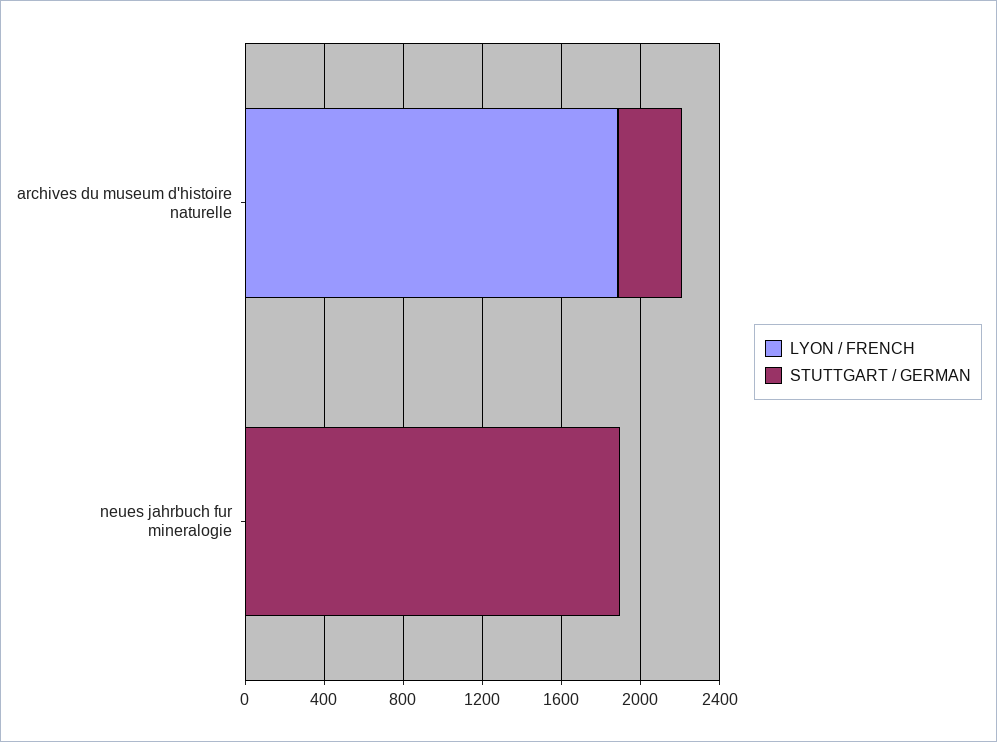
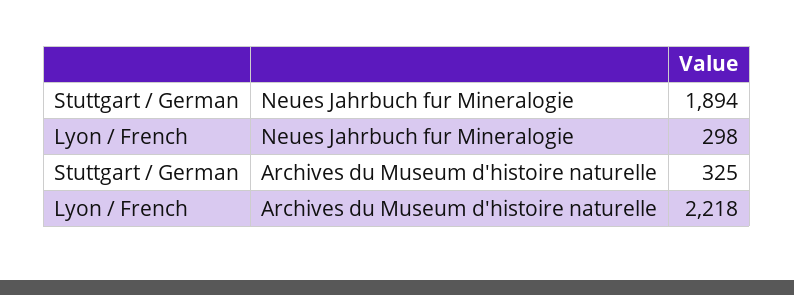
LYON / FRENCH, archives du museum d'histoire naturelle: 1900 -> 2218
LYON / FRENCH, neues jahrbuch fur mineralogie: 0 -> 298

